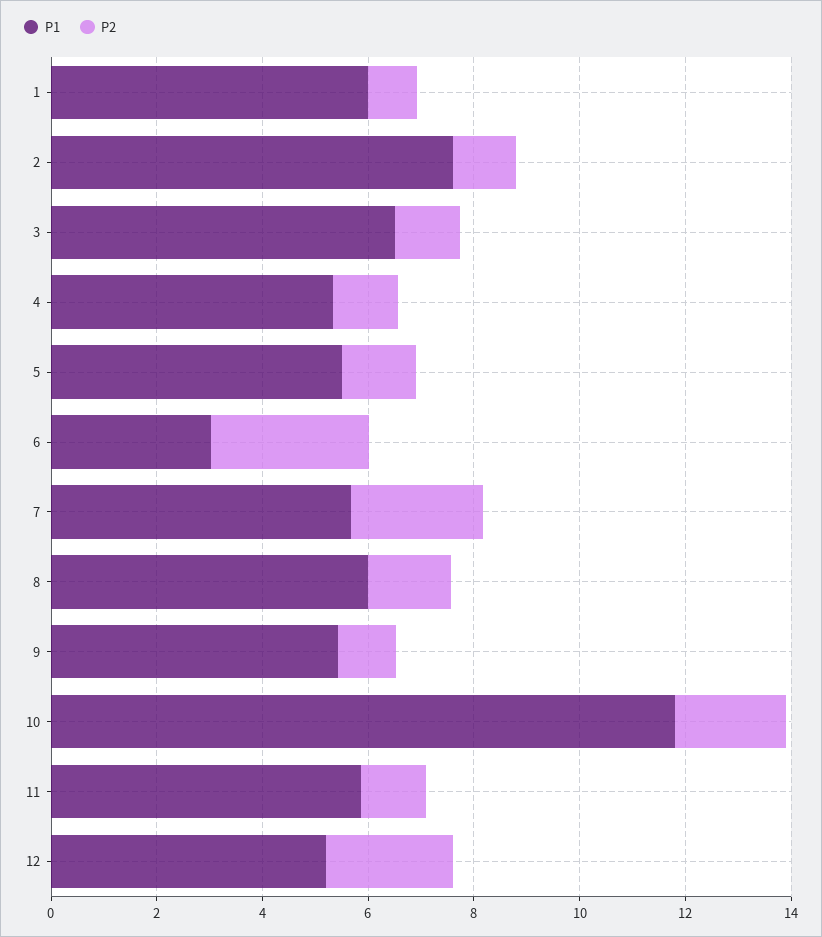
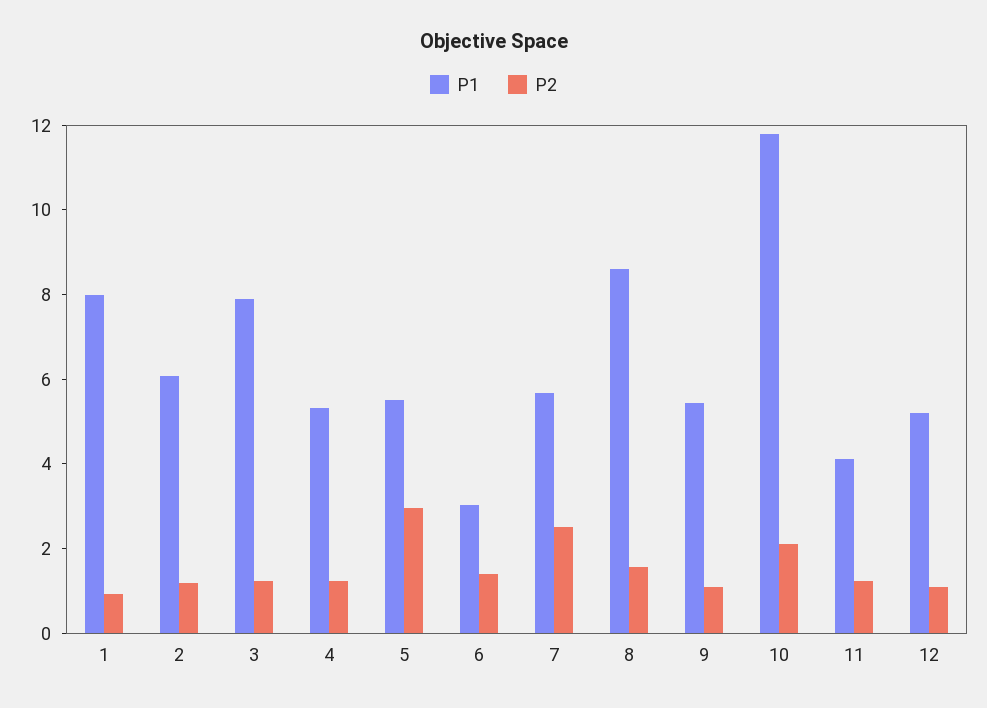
P1, 1: 6 -> 8
P1, 2: 7.5 -> 6
P1, 3: 6.5 -> 8
P2, 5: 1.5 -> 3
P2, 6: 3 -> 1.5
P1, 8: 6 -> 8.5
P1, 11: 6 -> 4
P2, 12: 2.5 -> 1

